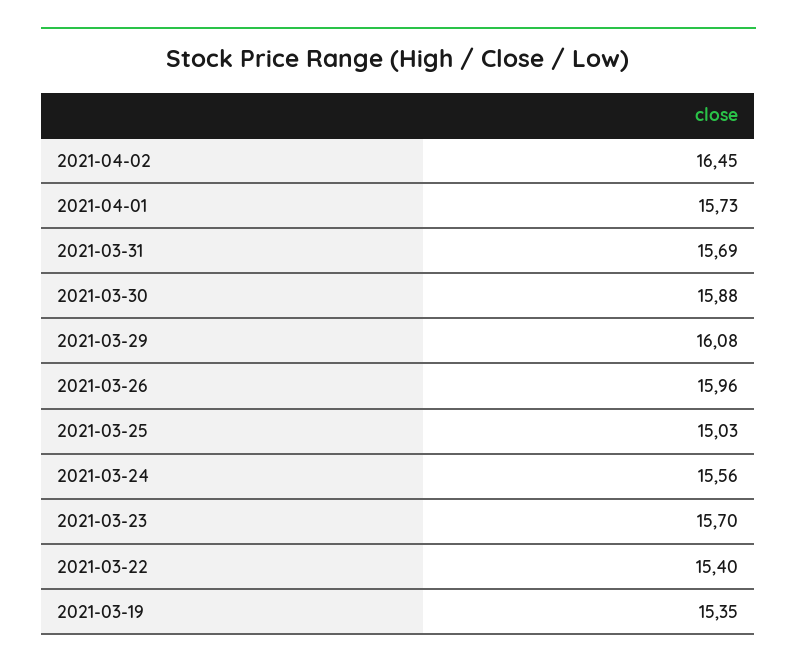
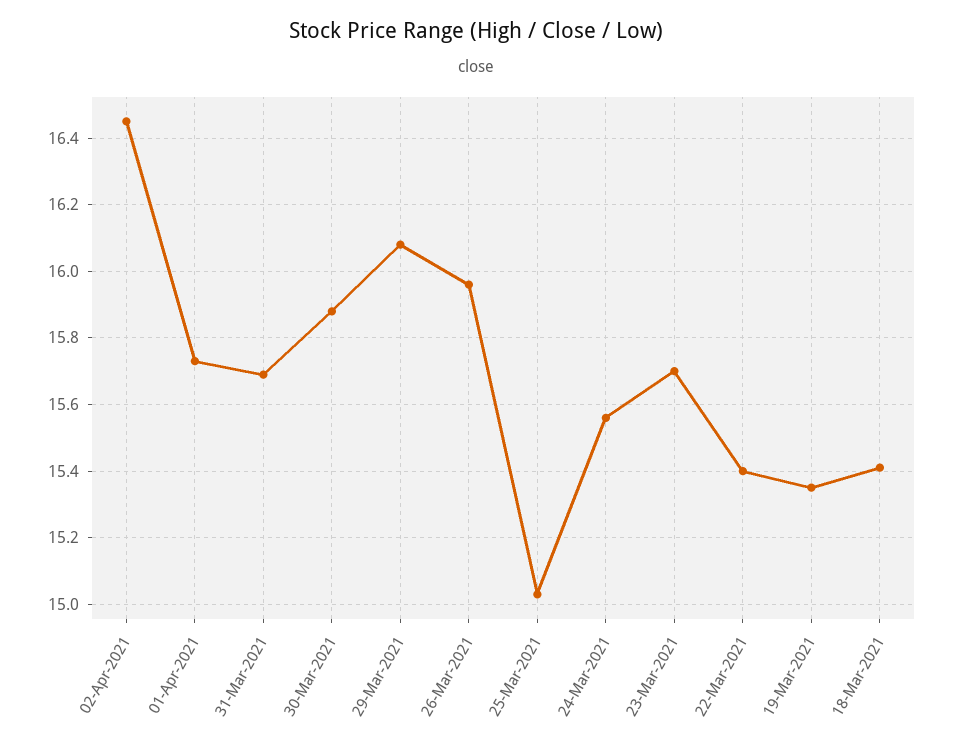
18-Mar-2021: none -> 15.4

